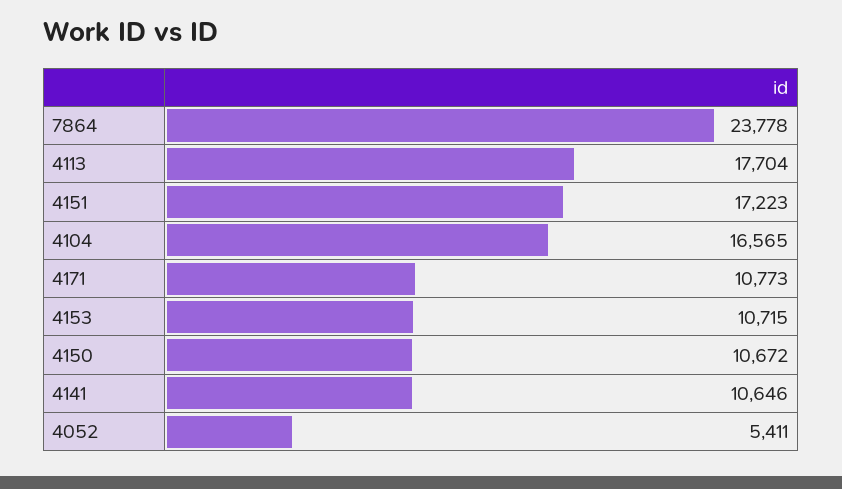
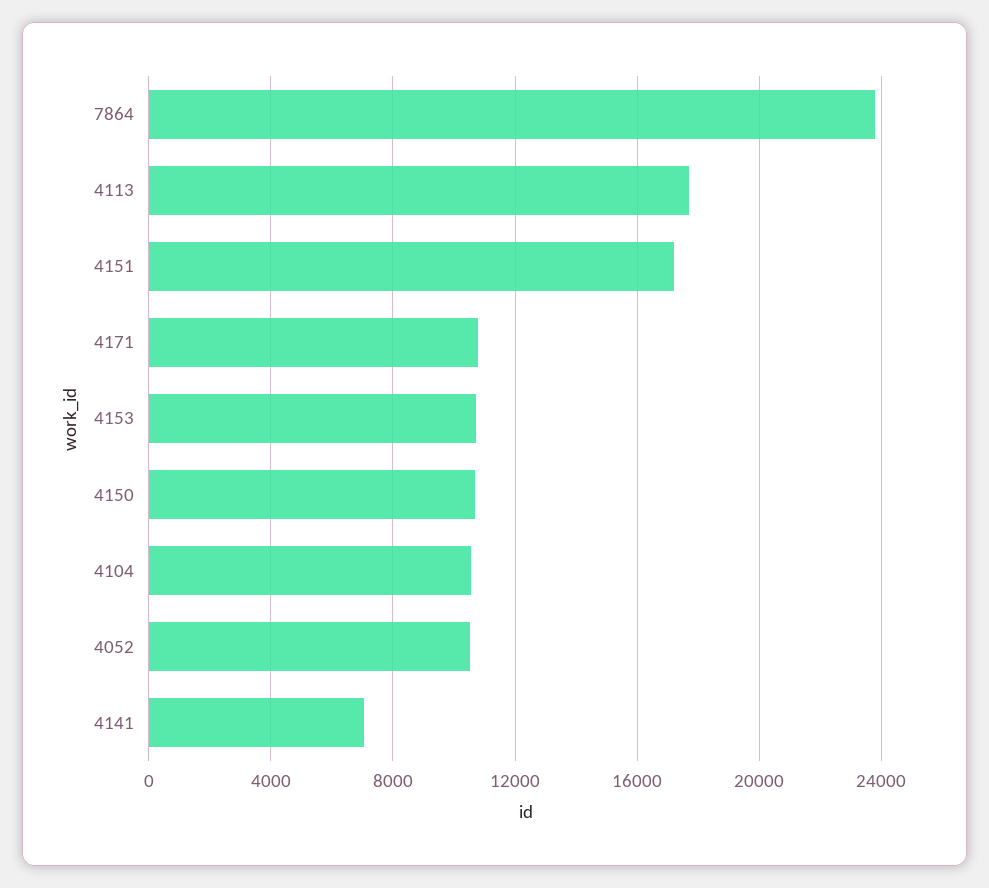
4104: 16565 -> 10500
4141: 10646 -> 7000
4052: 5411 -> 10500

